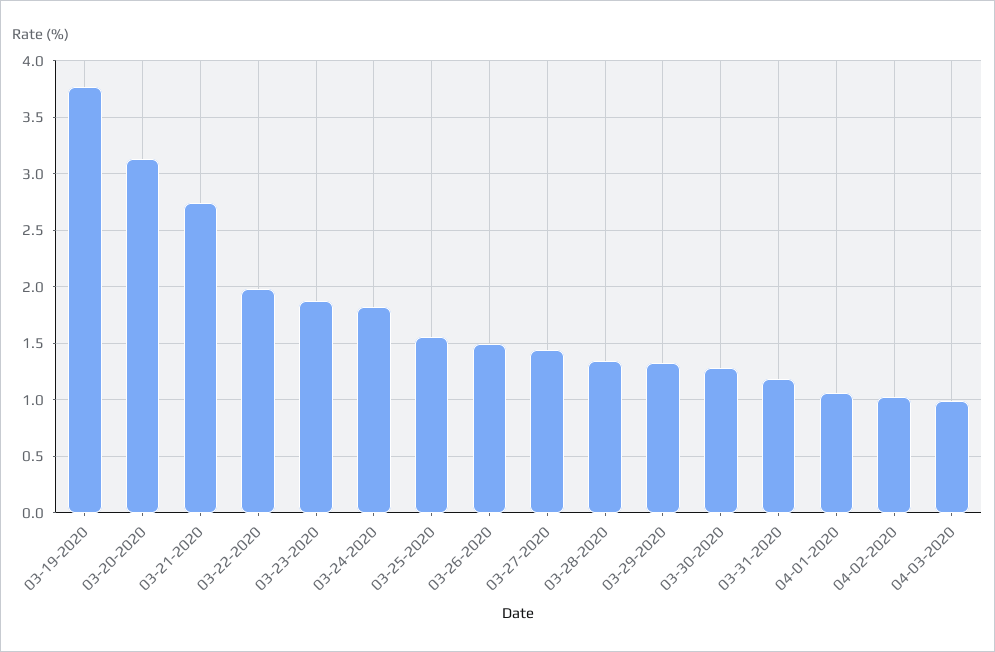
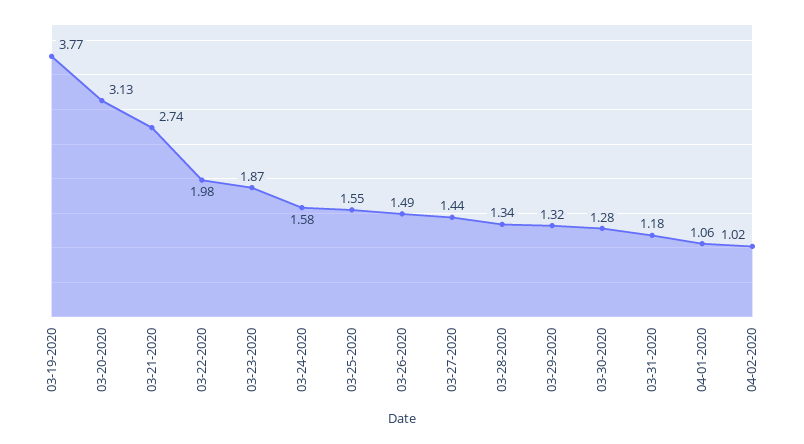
03-24-2020: 1.8 -> 1.58
04-03-2020: 1 -> none

